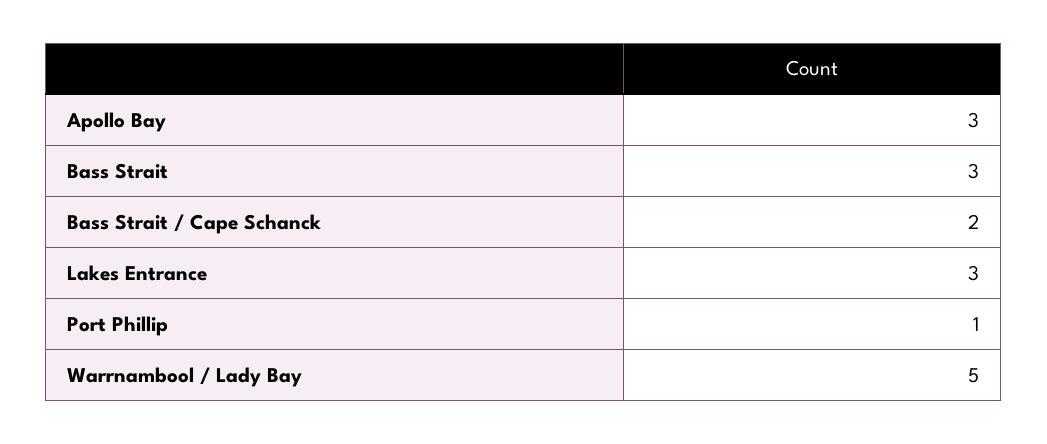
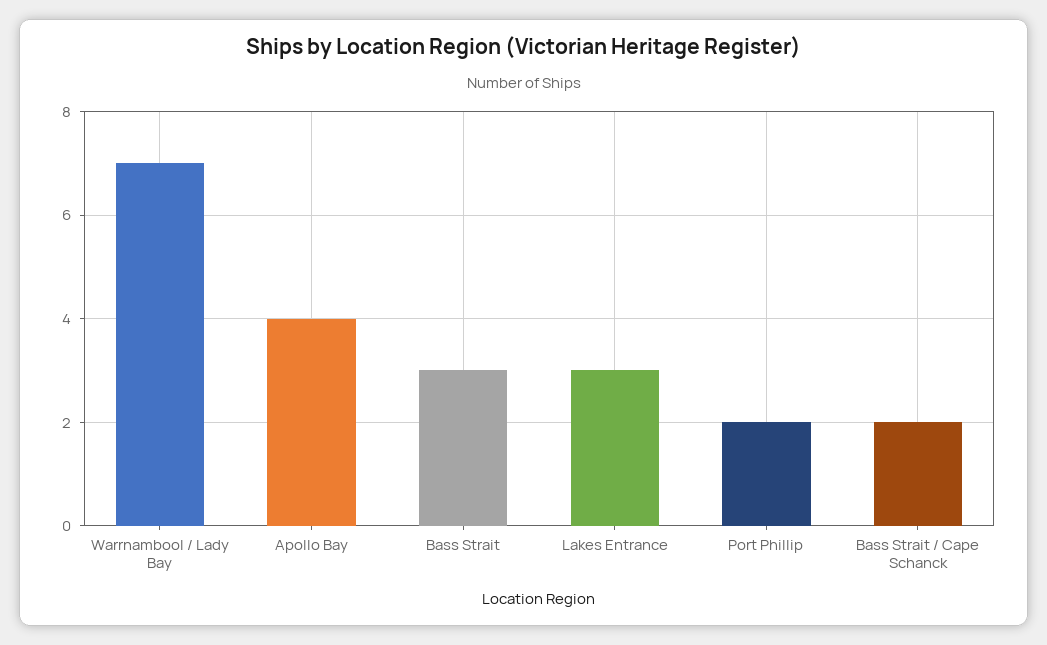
Apollo Bay: 3 -> 4
Port Phillip: 1 -> 2
Warrnambool / Lady Bay: 5 -> 7

